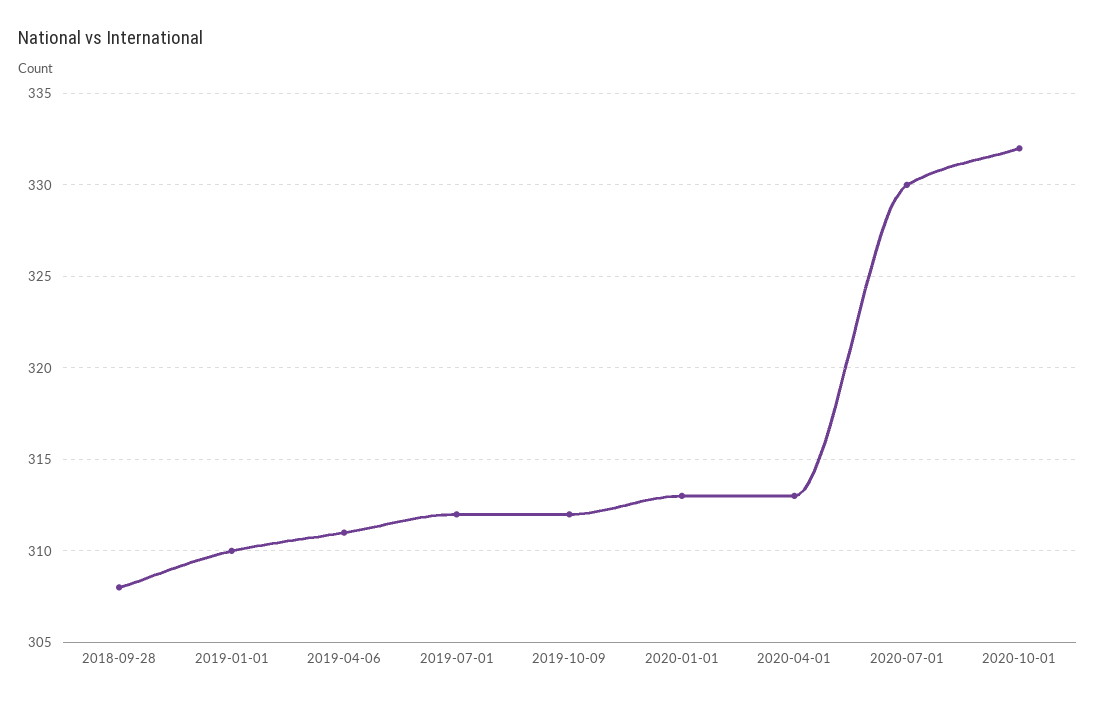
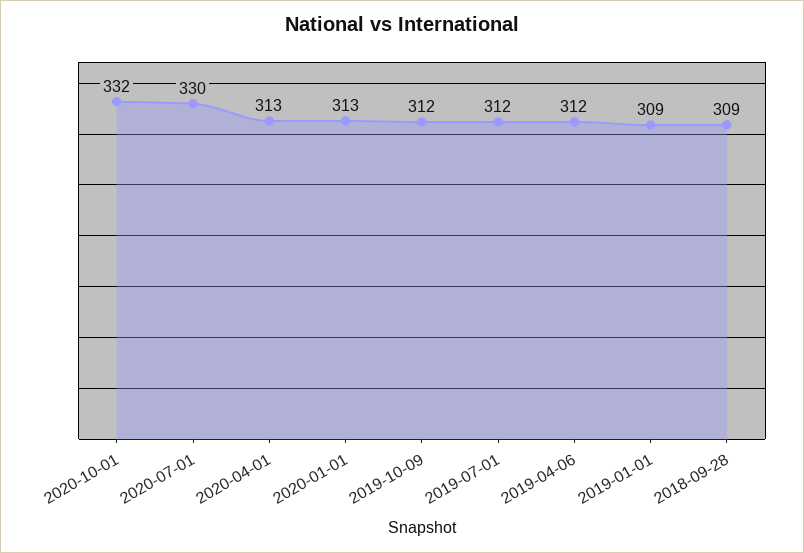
2018-09-28: 308 -> 309
2019-01-01: 310 -> 309
2019-04-06: 311 -> 312

